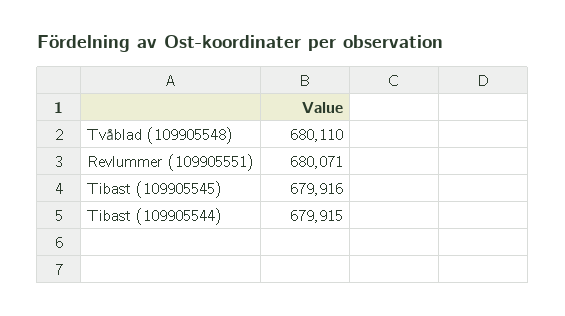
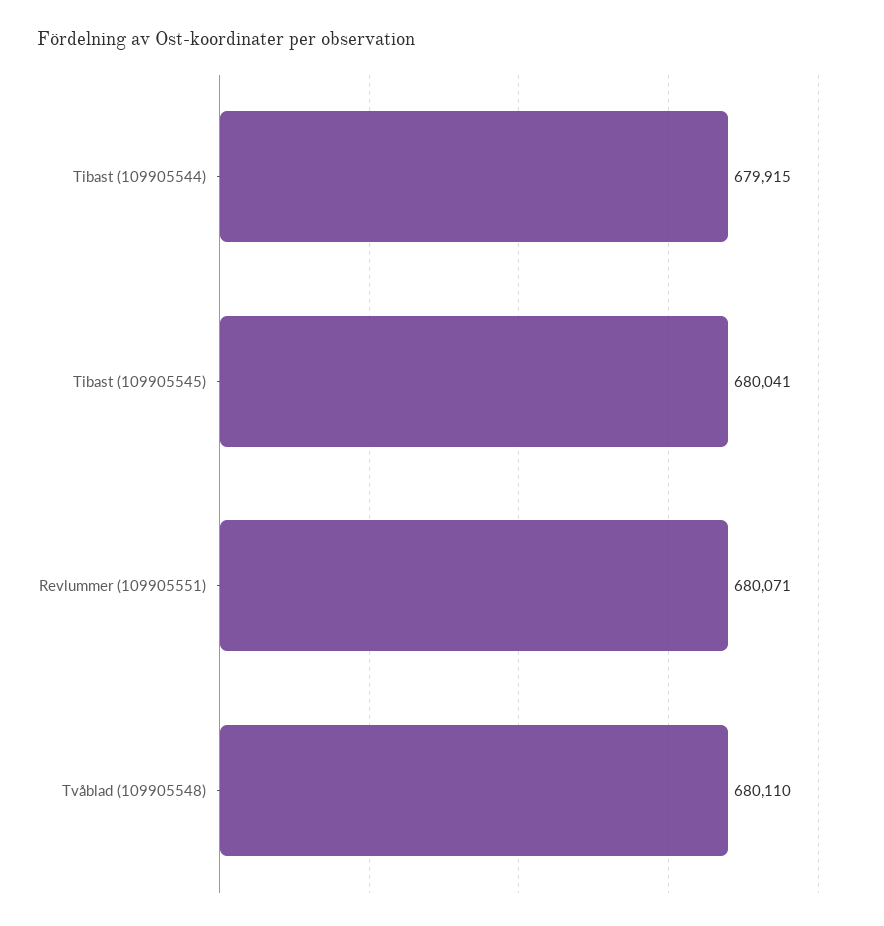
Tibast (109905545): 679916 -> 680041

